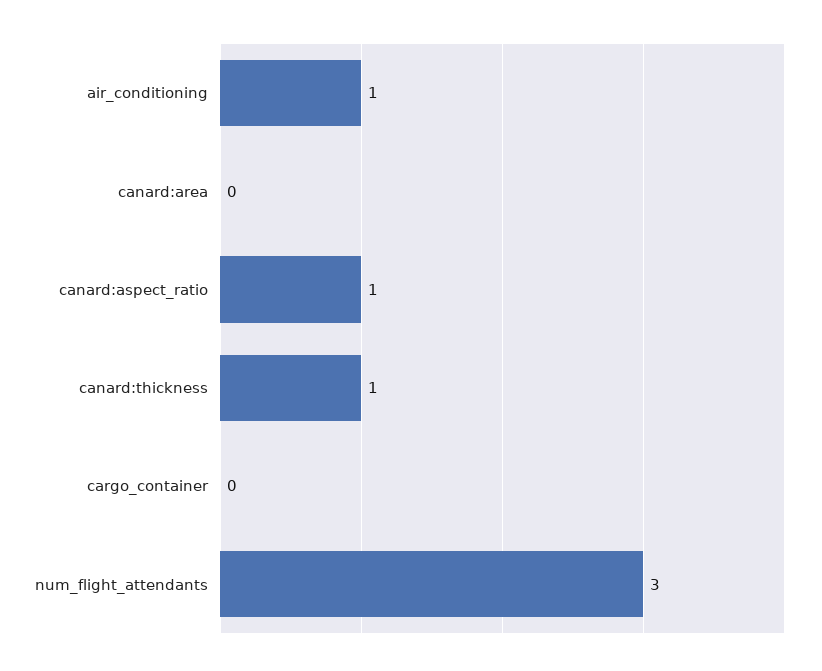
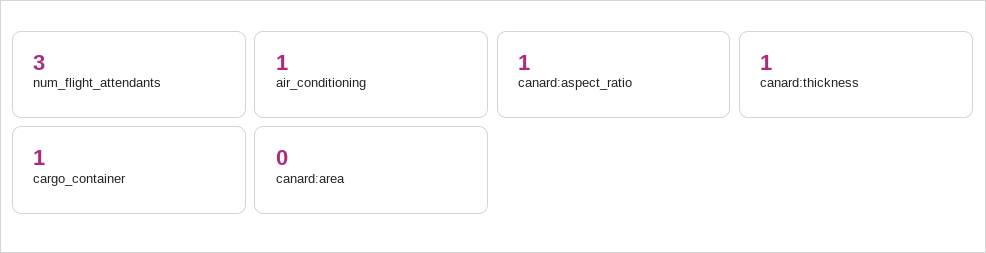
cargo_container: 0 -> 1

